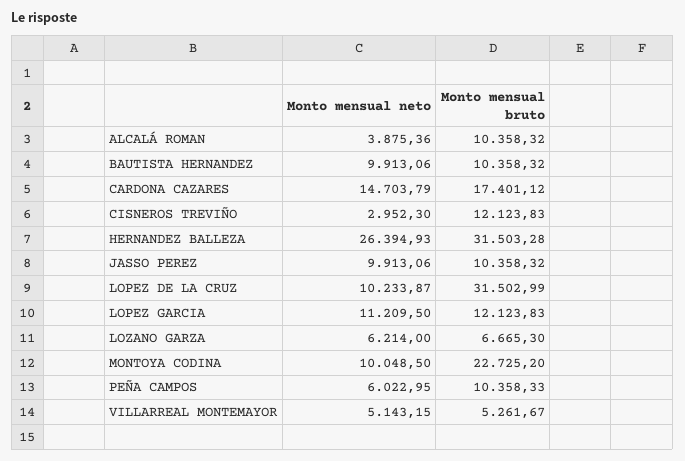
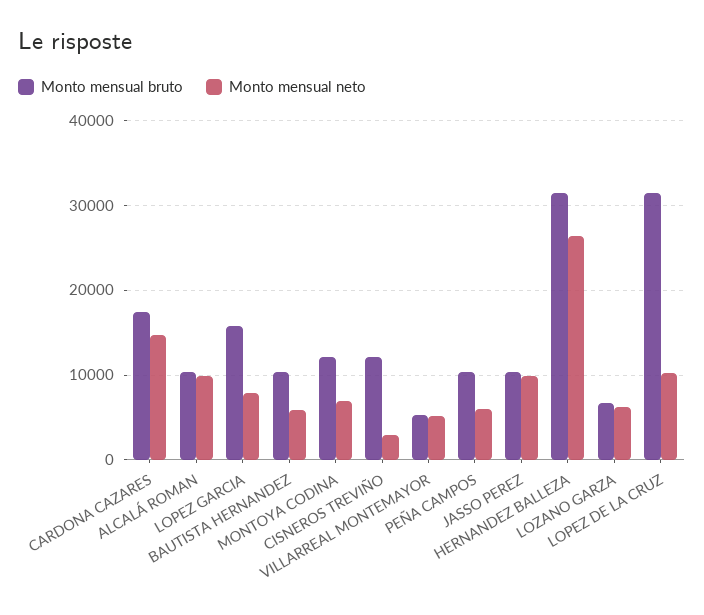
Monto mensual neto, ALCALÁ ROMAN: 3875.36 -> 10000
Monto mensual neto, BAUTISTA HERNANDEZ: 9913.06 -> 6000
Monto mensual neto, LOPEZ GARCIA: 11209.5 -> 8000
Monto mensual bruto, LOPEZ GARCIA: 12123.83 -> 16000
Monto mensual neto, MONTOYA CODINA: 10048.5 -> 7000
Monto mensual bruto, MONTOYA CODINA: 22725.2 -> 12000

